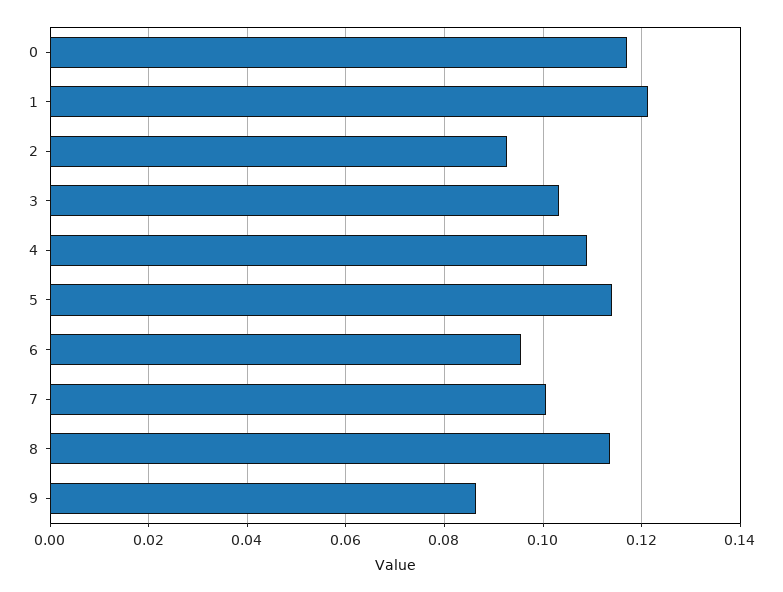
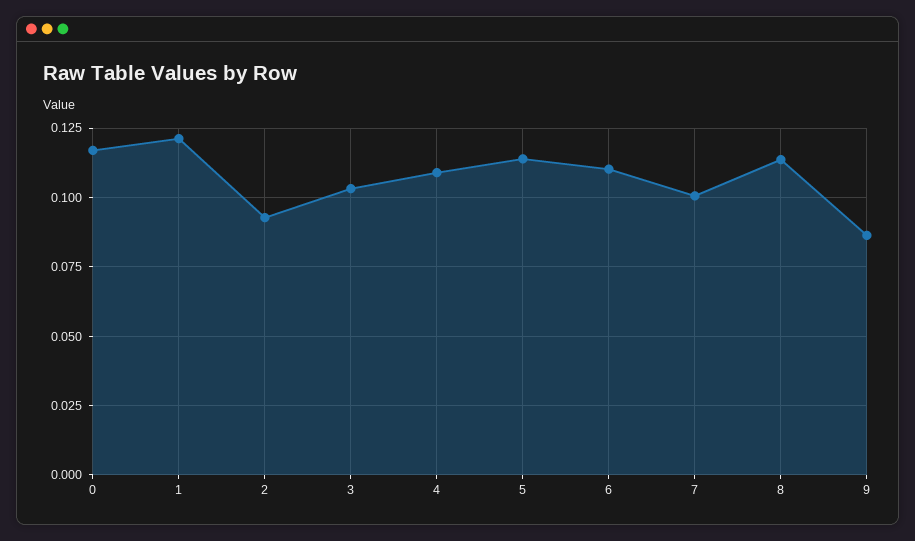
6: 0.096 -> 0.11

